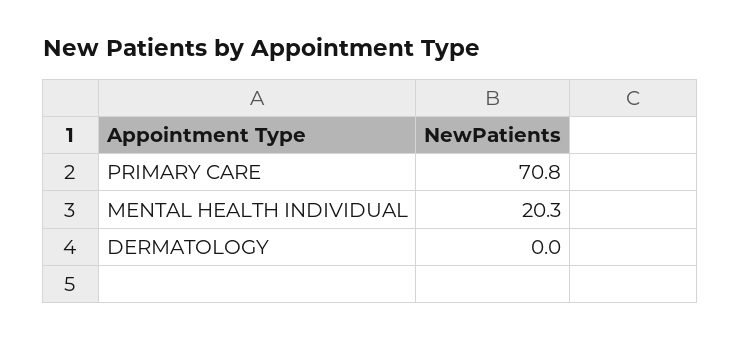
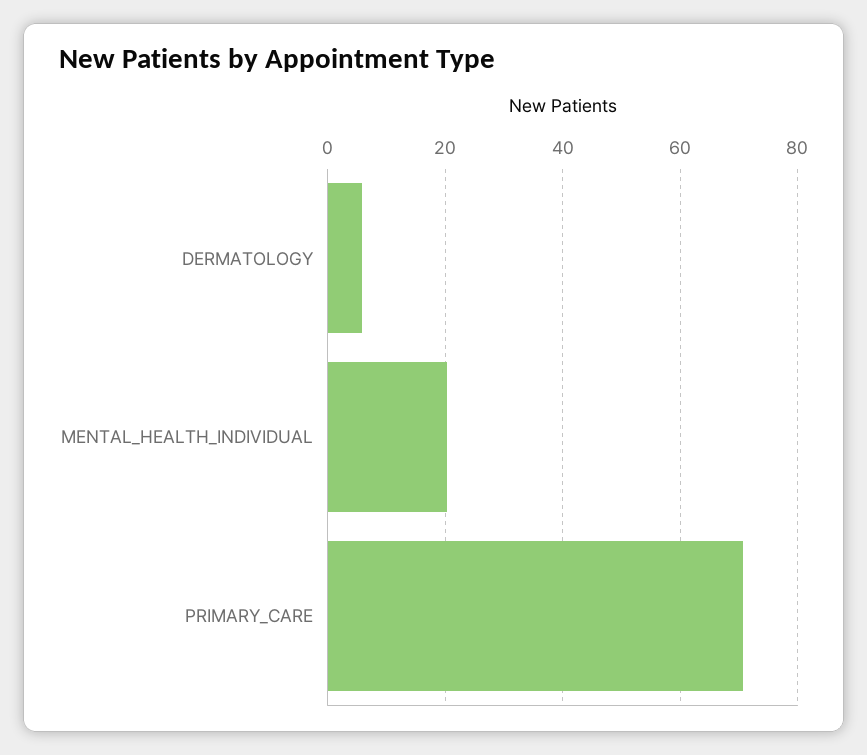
DERMATOLOGY: 0 -> 6

